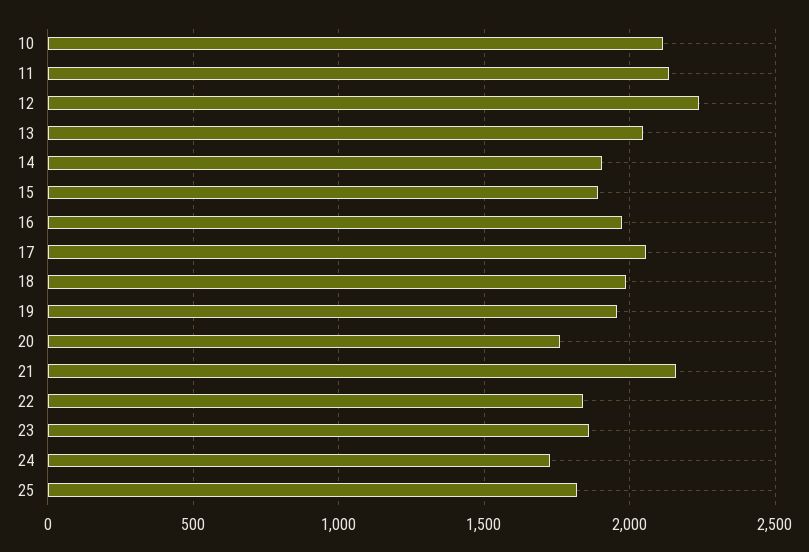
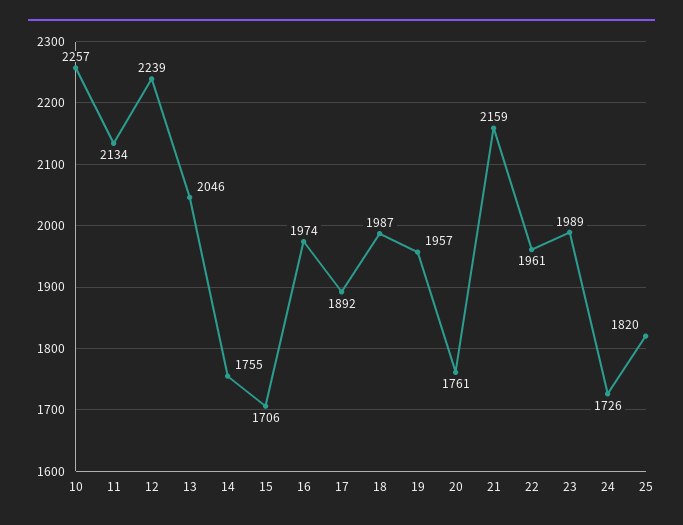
10: 2100 -> 2257
14: 1900 -> 1755
15: 1900 -> 1706
17: 2050 -> 1892
22: 1850 -> 1961
23: 1850 -> 1989

